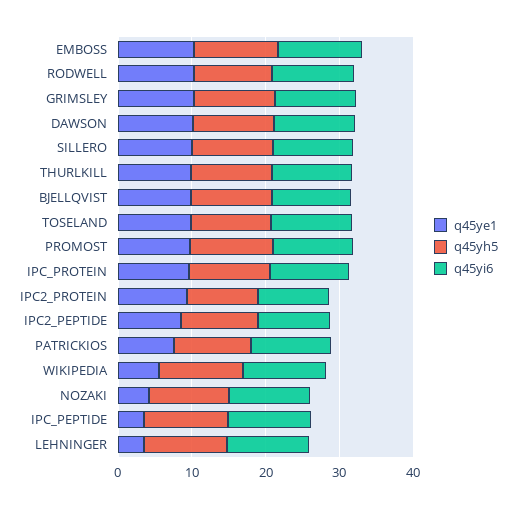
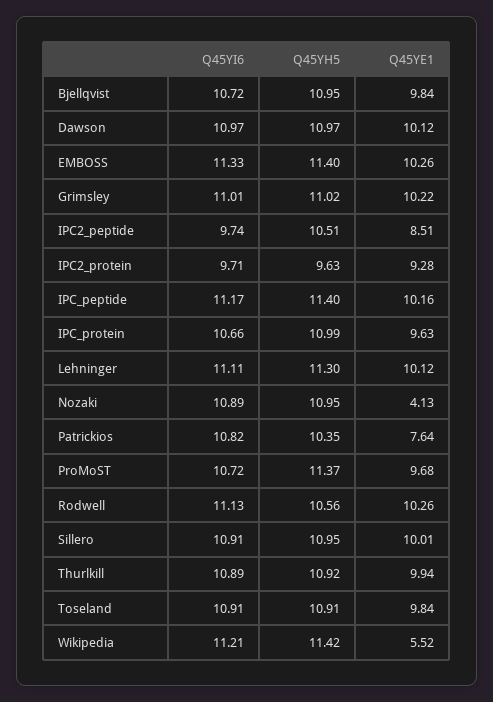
q45ye1, IPC_PEPTIDE: 4 -> 10.16
q45ye1, LEHNINGER: 4 -> 10.12

